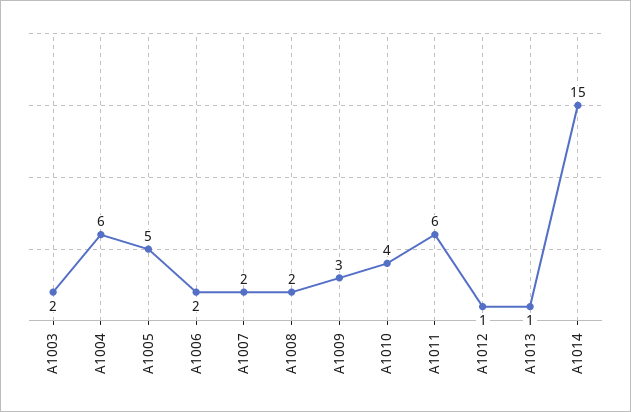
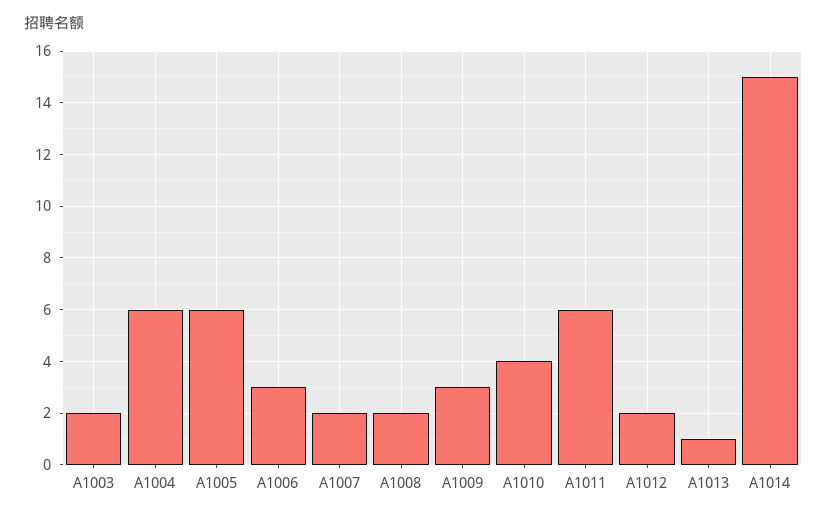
A1005: 5 -> 6
A1006: 2 -> 3
A1012: 1 -> 2

